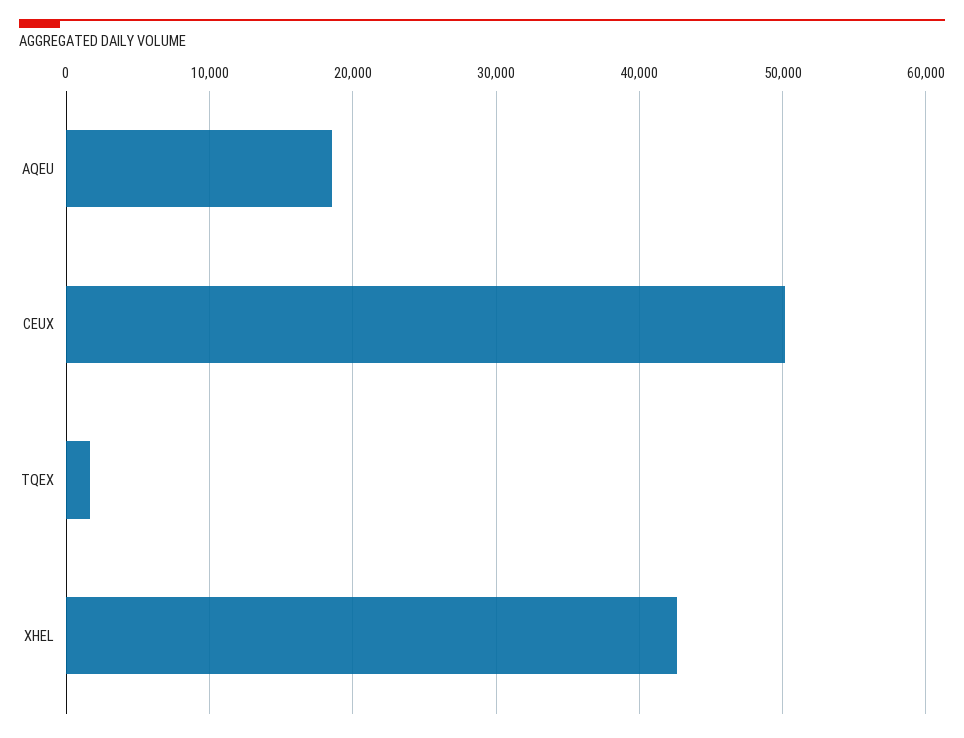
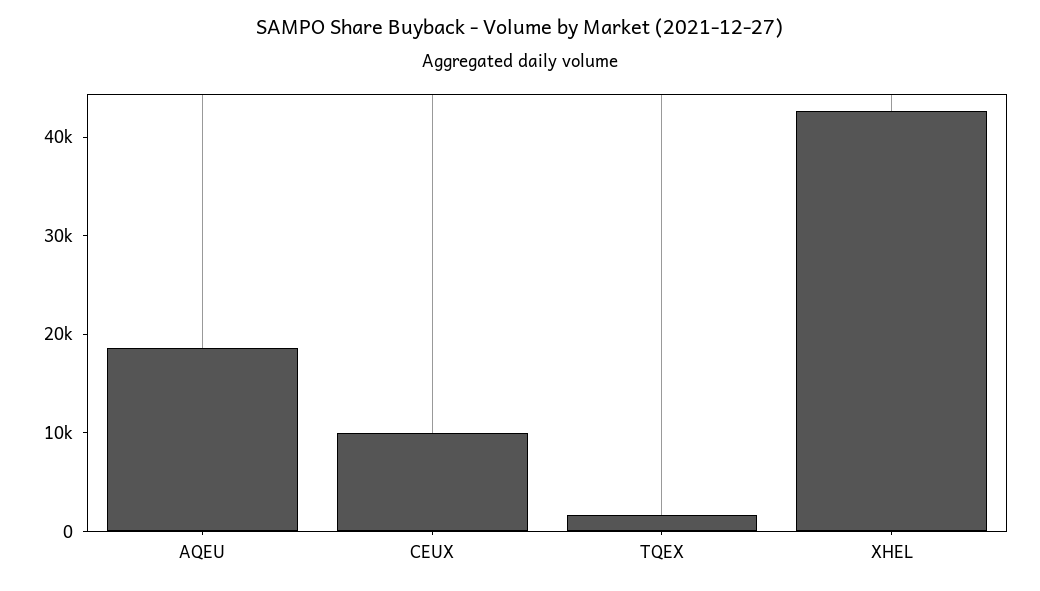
CEUX: 50000 -> 10000

